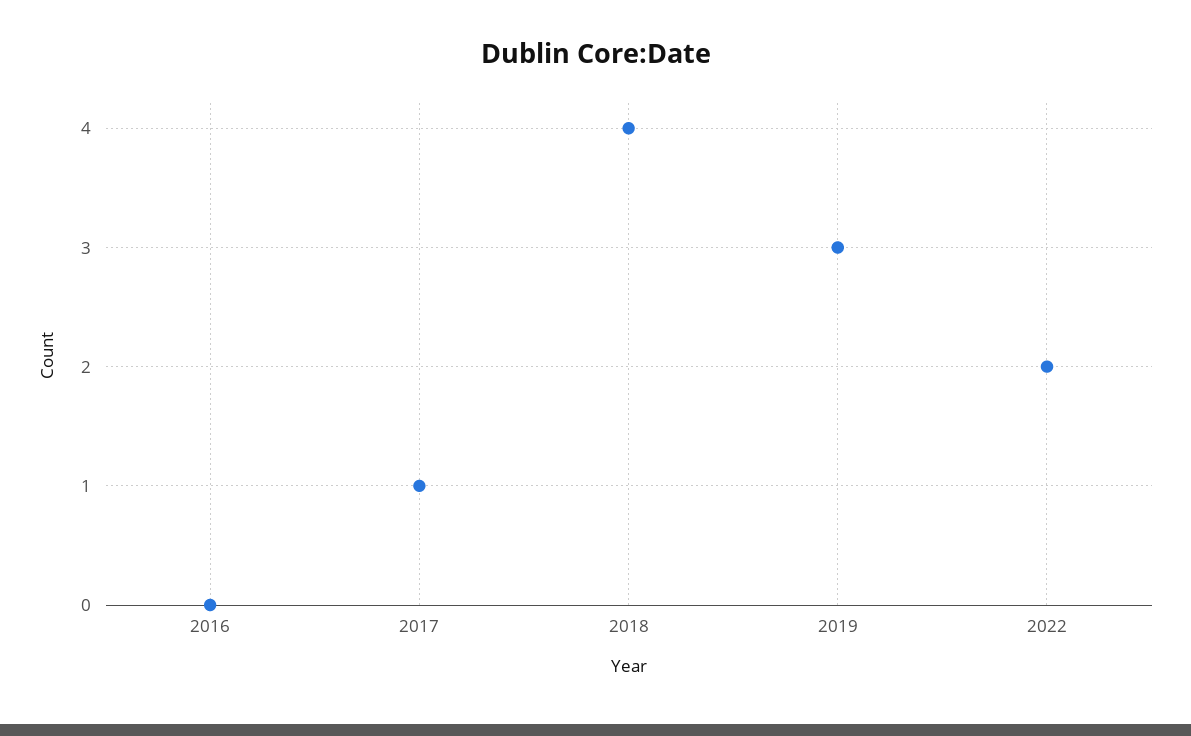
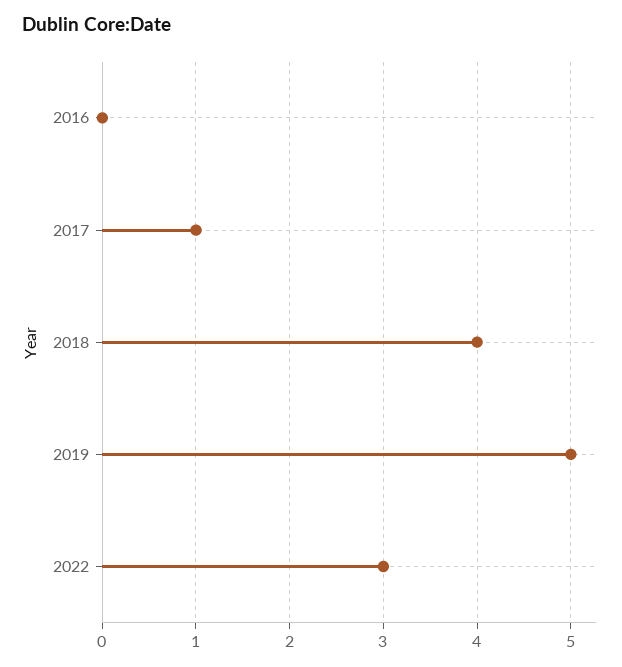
2019: 3 -> 5
2022: 2 -> 3

